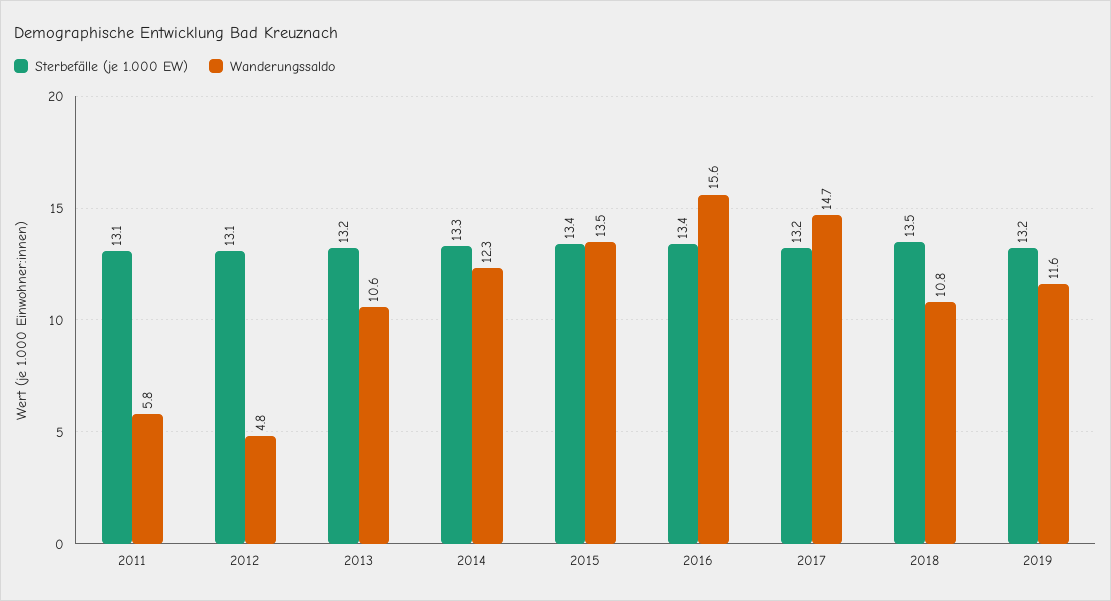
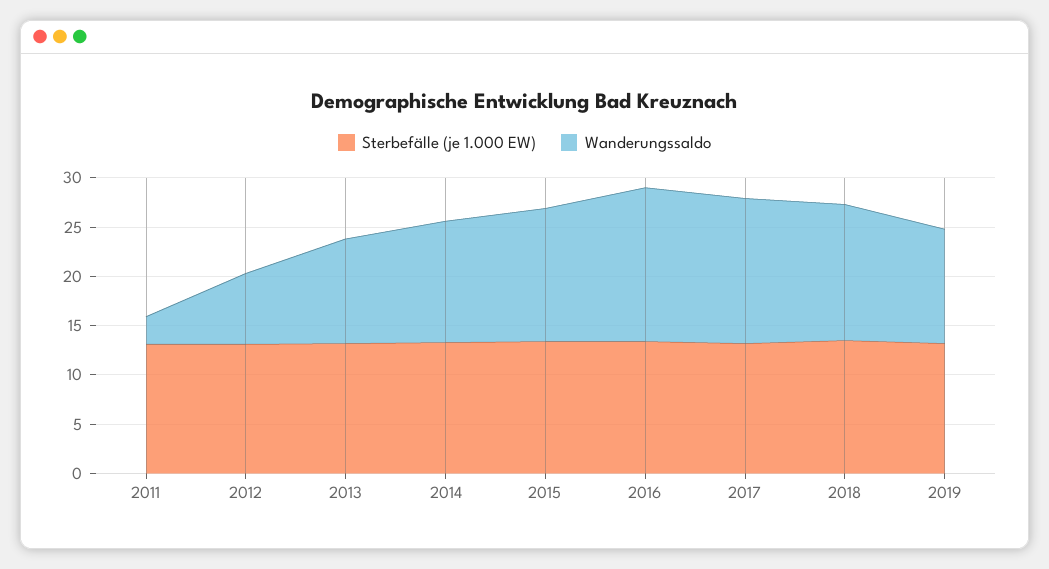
Wanderungssaldo, 2011: 5.8 -> 3
Wanderungssaldo, 2012: 4.8 -> 7
Wanderungssaldo, 2018: 10.8 -> 14

